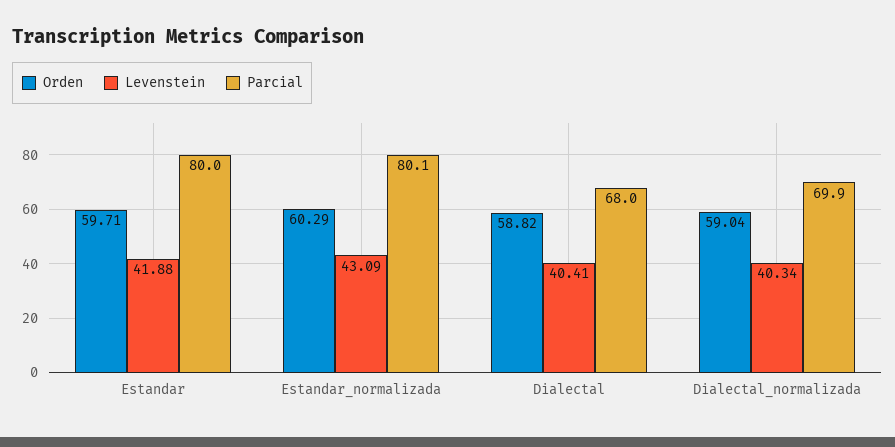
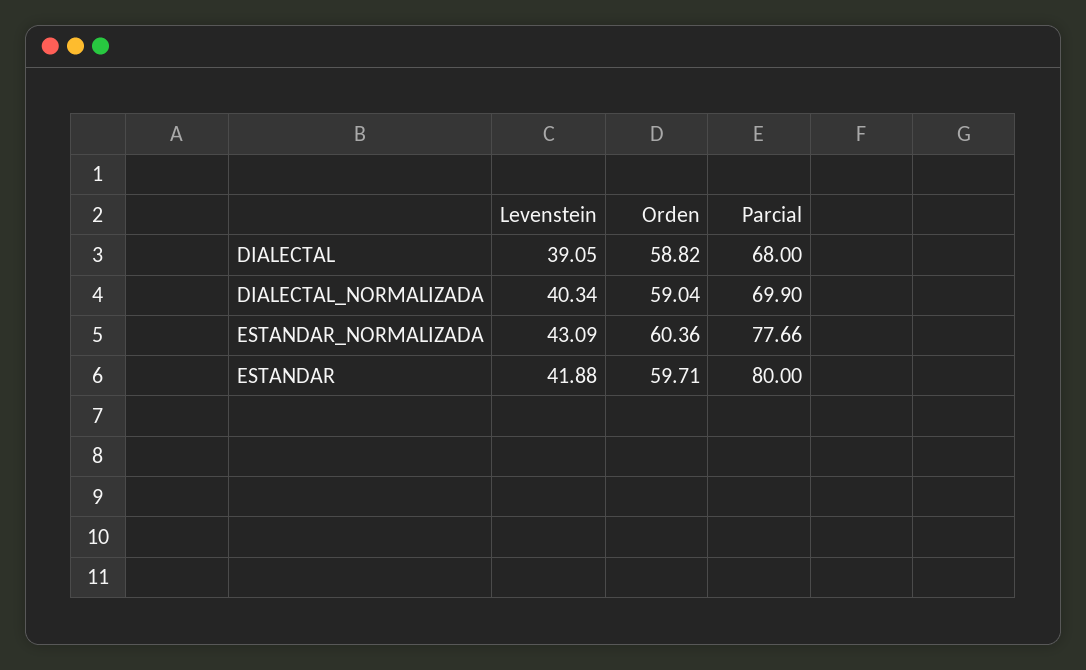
Orden, Estandar_normalizada: 60.29 -> 60.36
Parcial, Estandar_normalizada: 80.1 -> 77.66
Levenstein, Dialectal: 40.41 -> 39.05

